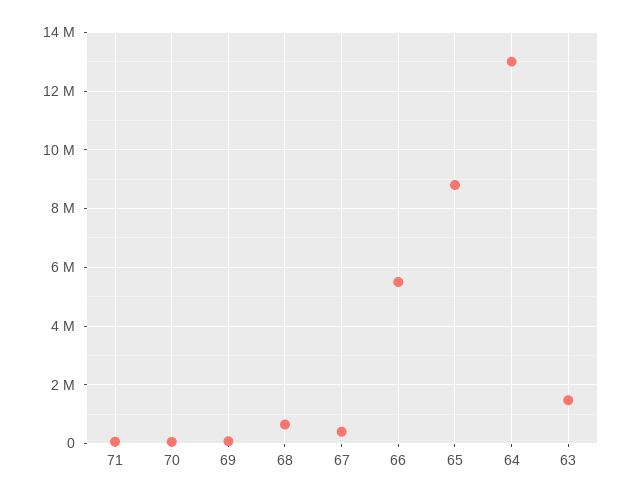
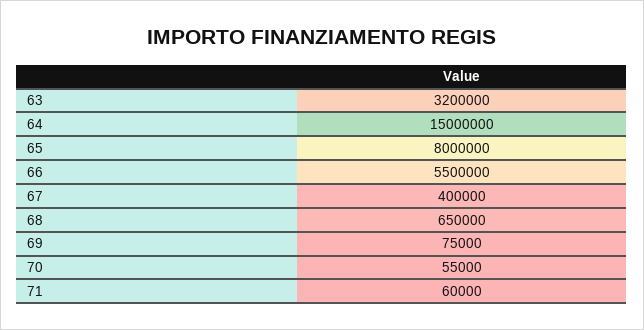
65: 8750000 -> 8000000
64: 13000000 -> 15000000
63: 1500000 -> 3200000

